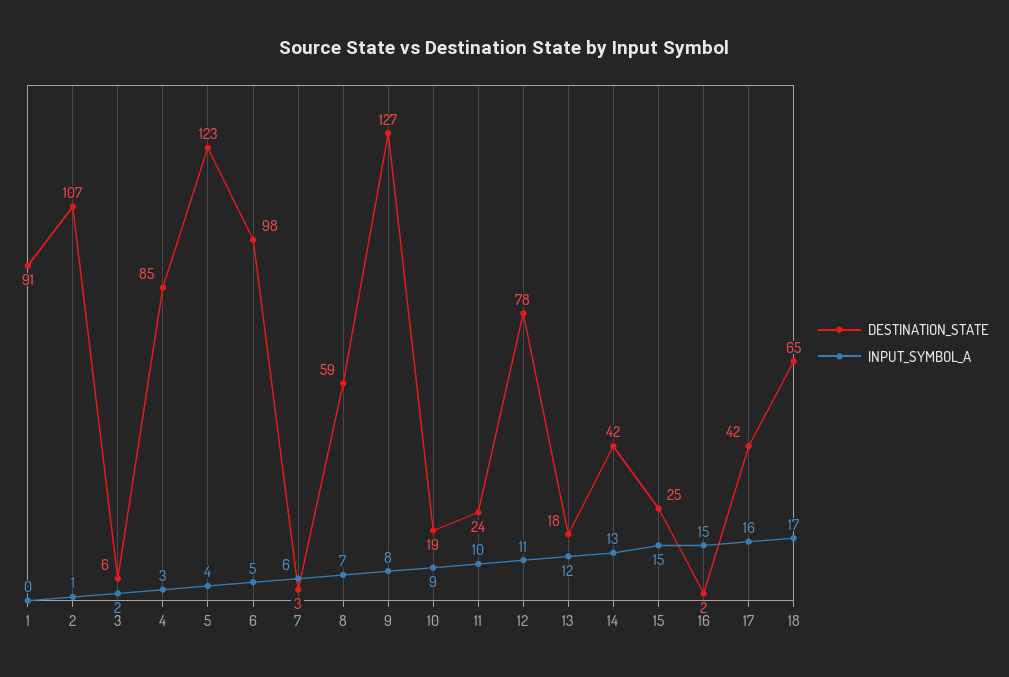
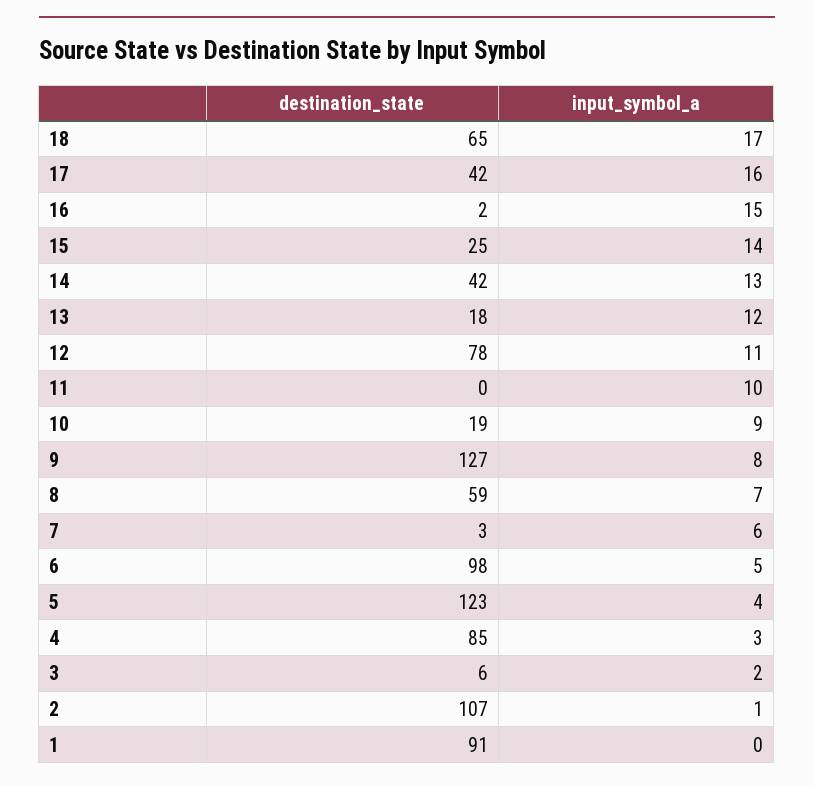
DESTINATION_STATE, 11: 24 -> 0
INPUT_SYMBOL_A, 15: 15 -> 14

